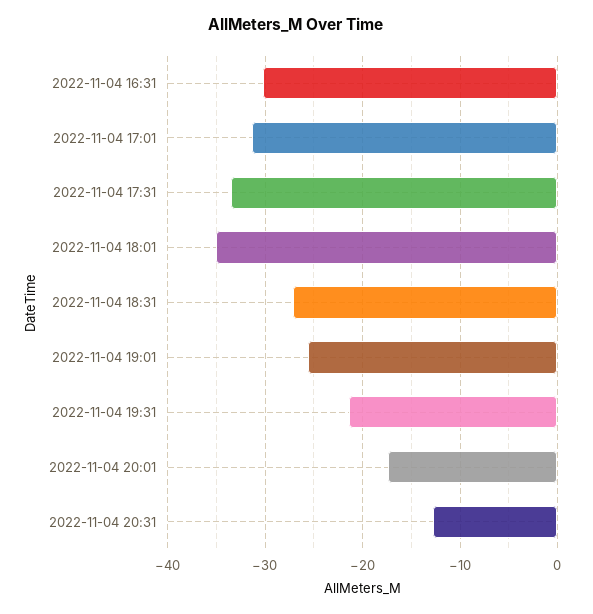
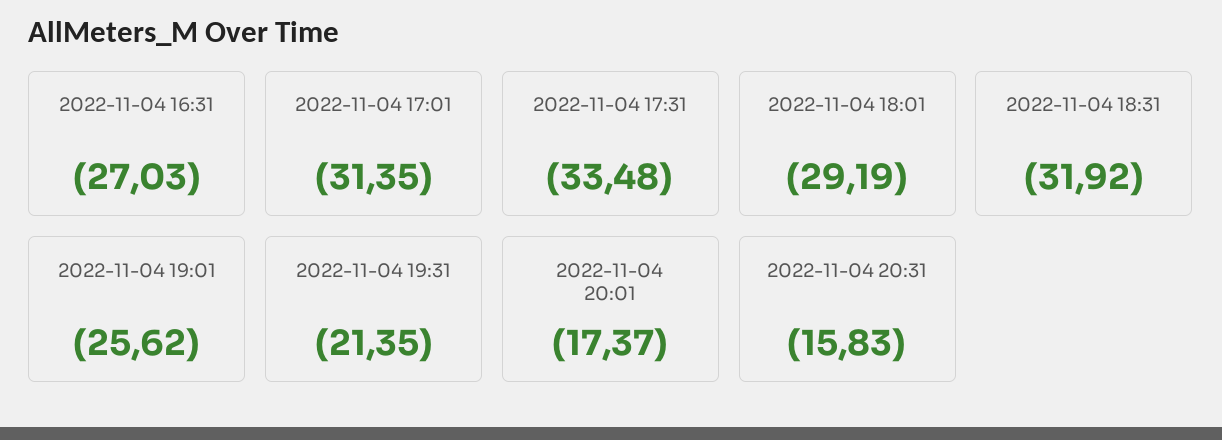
2022-11-04 16:31: -30 -> -27.03
2022-11-04 18:01: -35 -> -29.19
2022-11-04 18:31: -27 -> -31.92
2022-11-04 20:31: -13 -> -15.83

